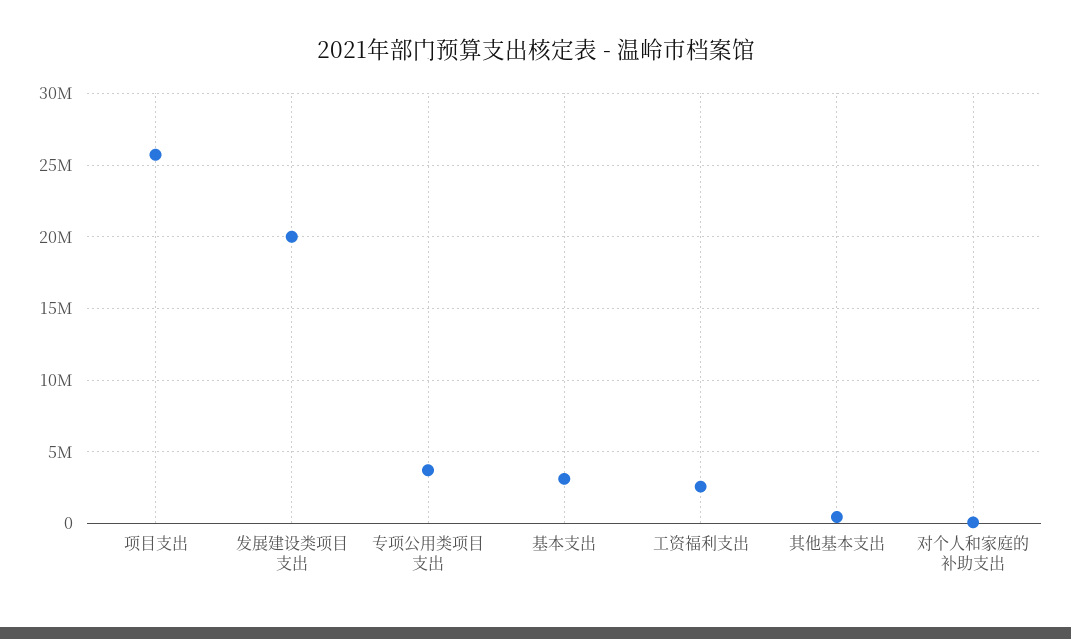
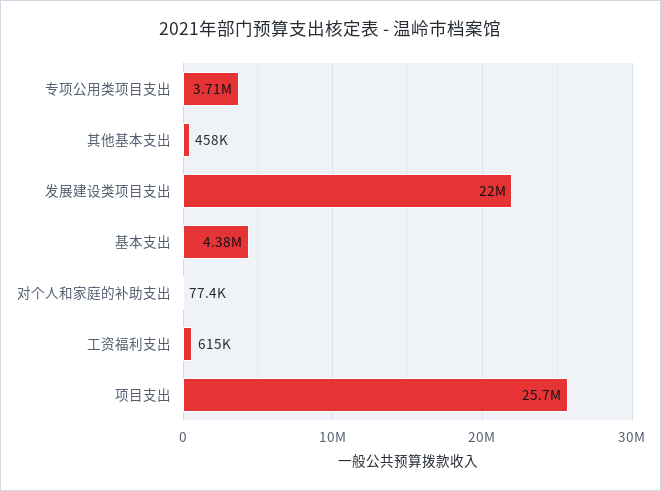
发展建设类项目支出: 20000000 -> 22000000
基本支出: 3000000 -> 4380000
工资福利支出: 2500000 -> 615000

